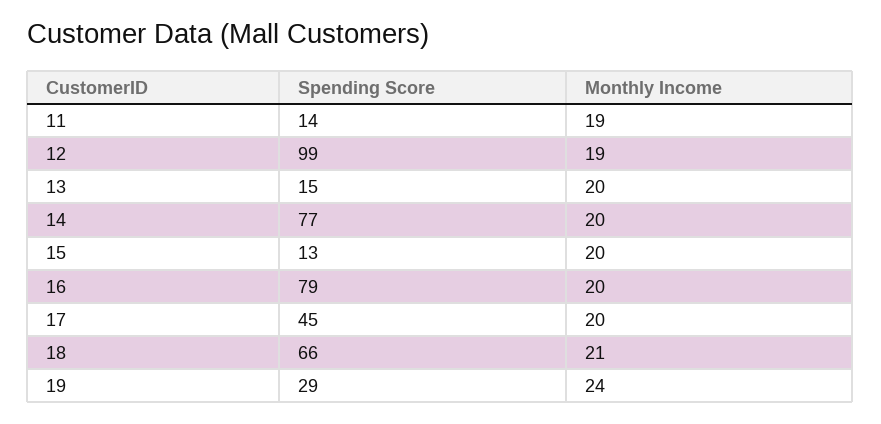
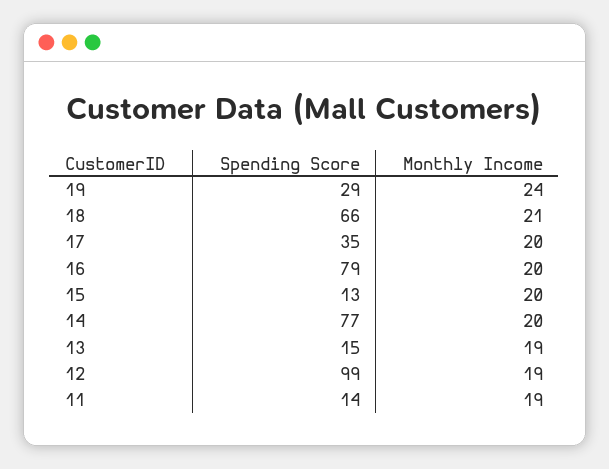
Monthly Income, 13: 20 -> 19
Spending Score, 17: 45 -> 35

